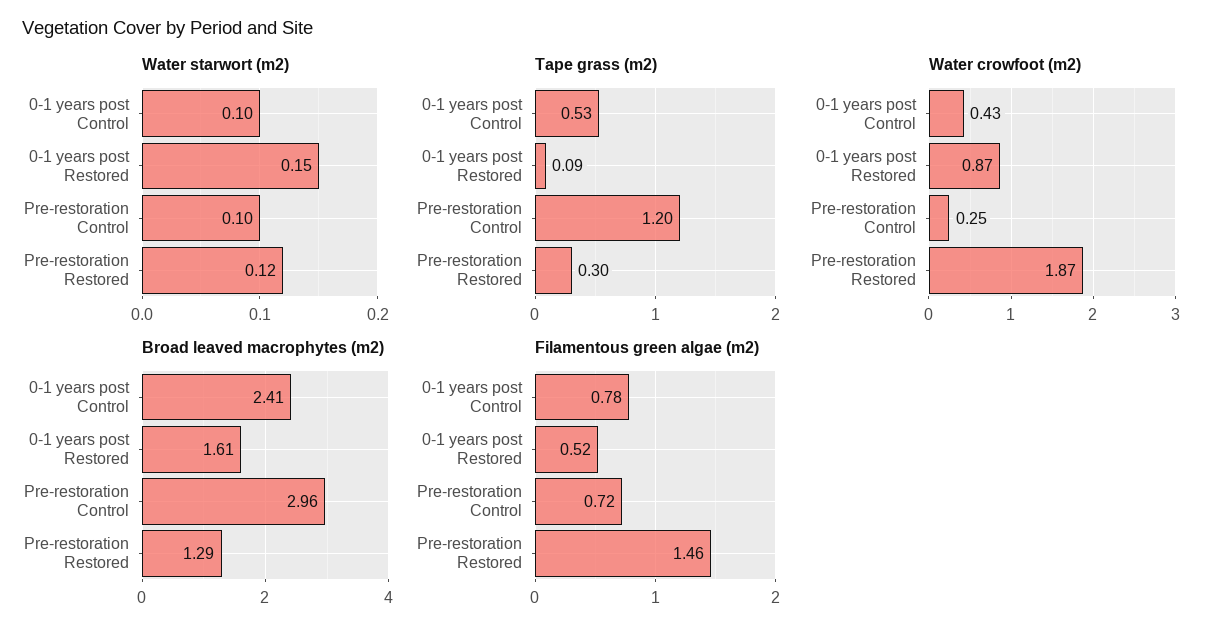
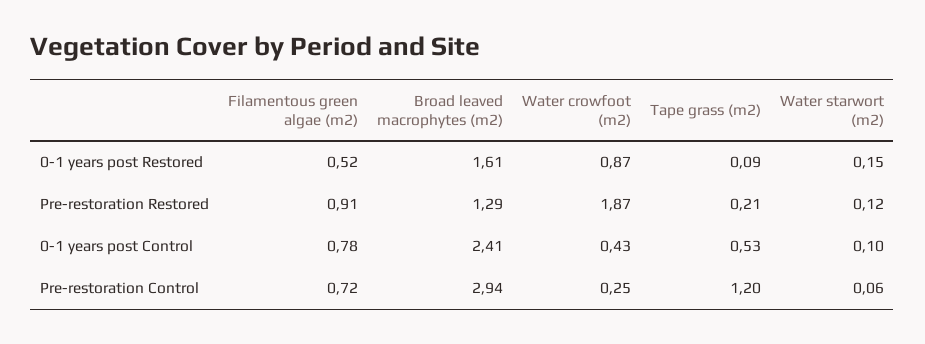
Water starwort (m2), Pre-restoration Control: 0.1 -> 0.06
Tape grass (m2), Pre-restoration Restored: 0.3 -> 0.21
Broad leaved macrophytes (m2), Pre-restoration Control: 2.96 -> 2.94
Filamentous green algae (m2), Pre-restoration Restored: 1.46 -> 0.91

